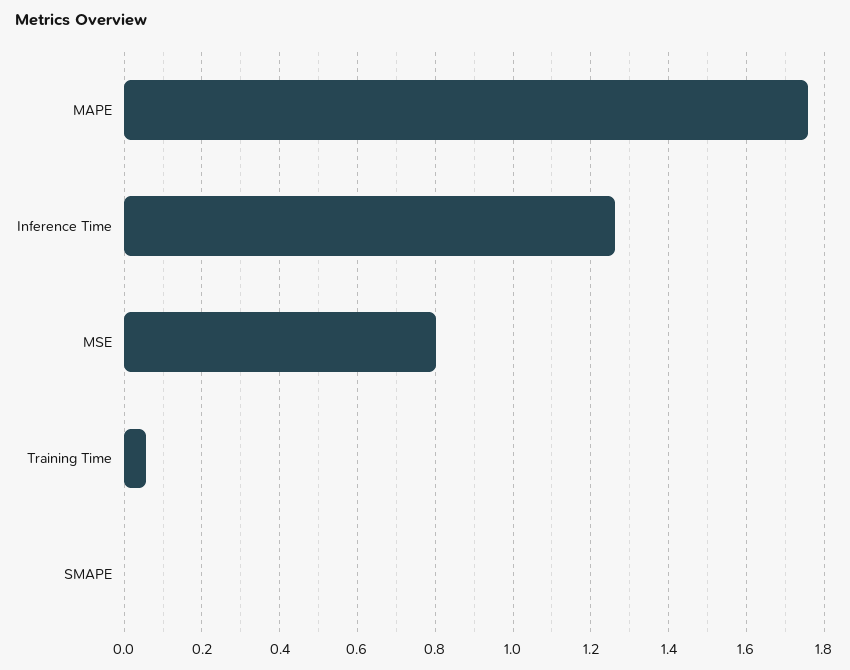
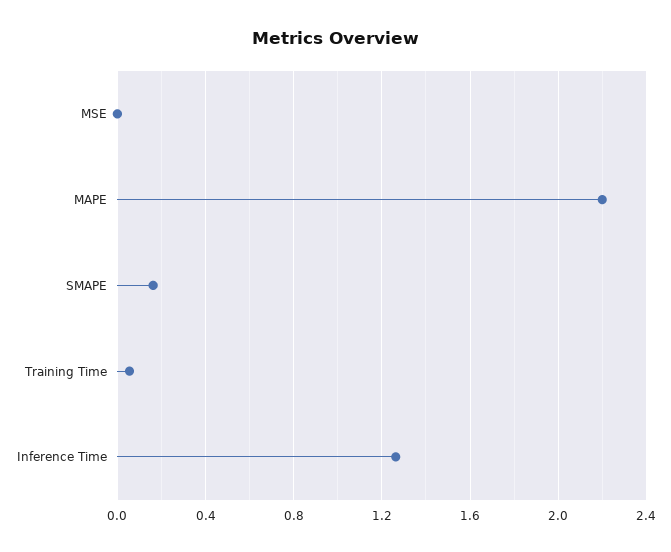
MAPE: 1.76 -> 2.2
MSE: 0.8 -> 0
SMAPE: 0 -> 0.15

